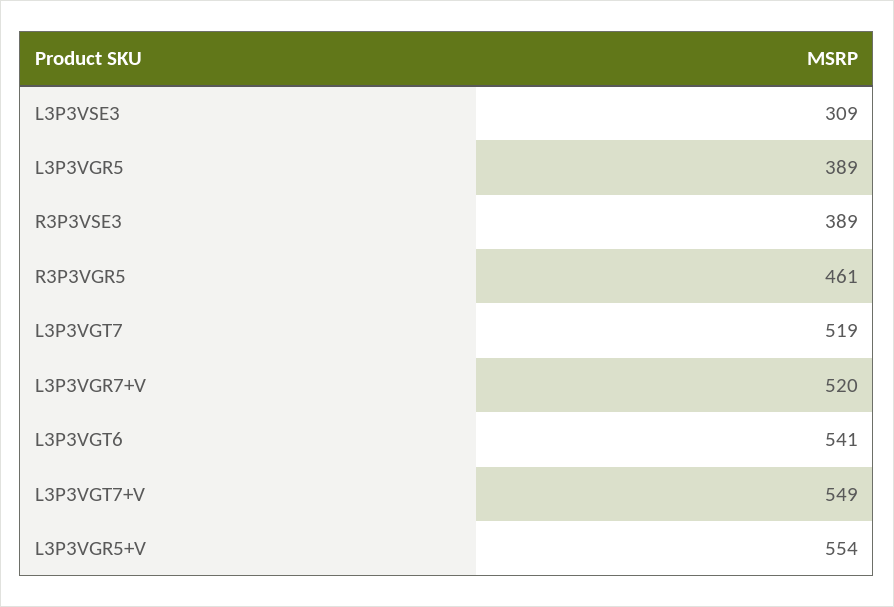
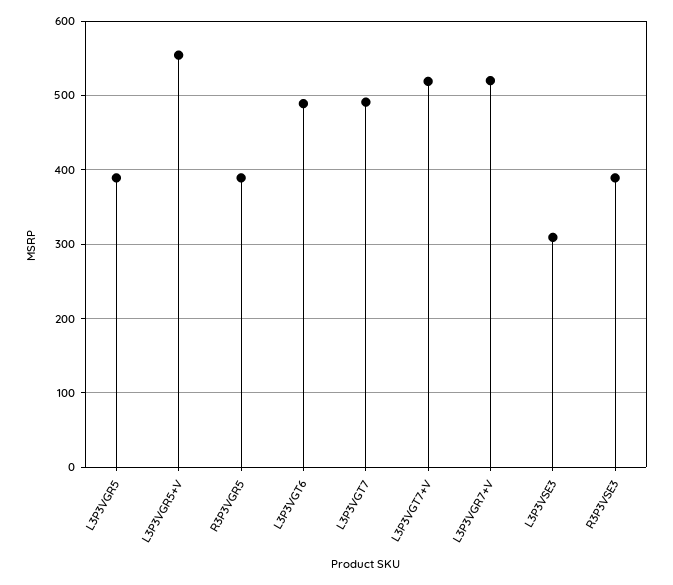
R3P3VGR5: 461 -> 390
L3P3VGT7: 519 -> 490
L3P3VGT6: 541 -> 490
L3P3VGT7+V: 549 -> 520

